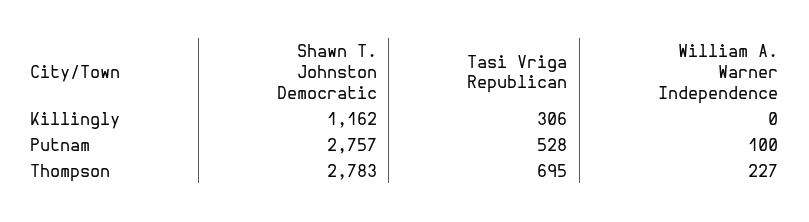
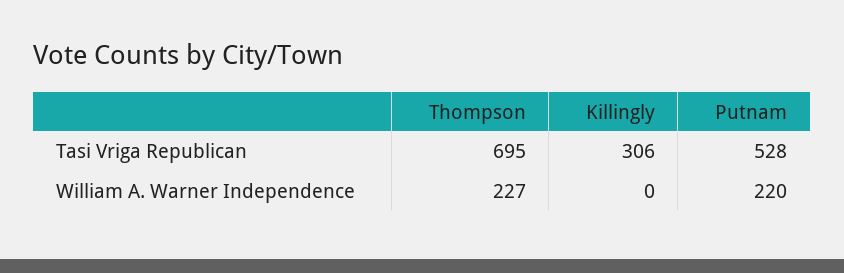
Shawn T. Johnston Democratic, Killingly: 1162 -> none
Shawn T. Johnston Democratic, Putnam: 2757 -> none
William A. Warner Independence, Putnam: 100 -> 220
Shawn T. Johnston Democratic, Thompson: 2783 -> none

